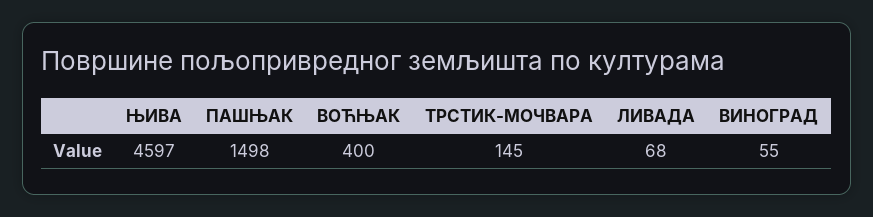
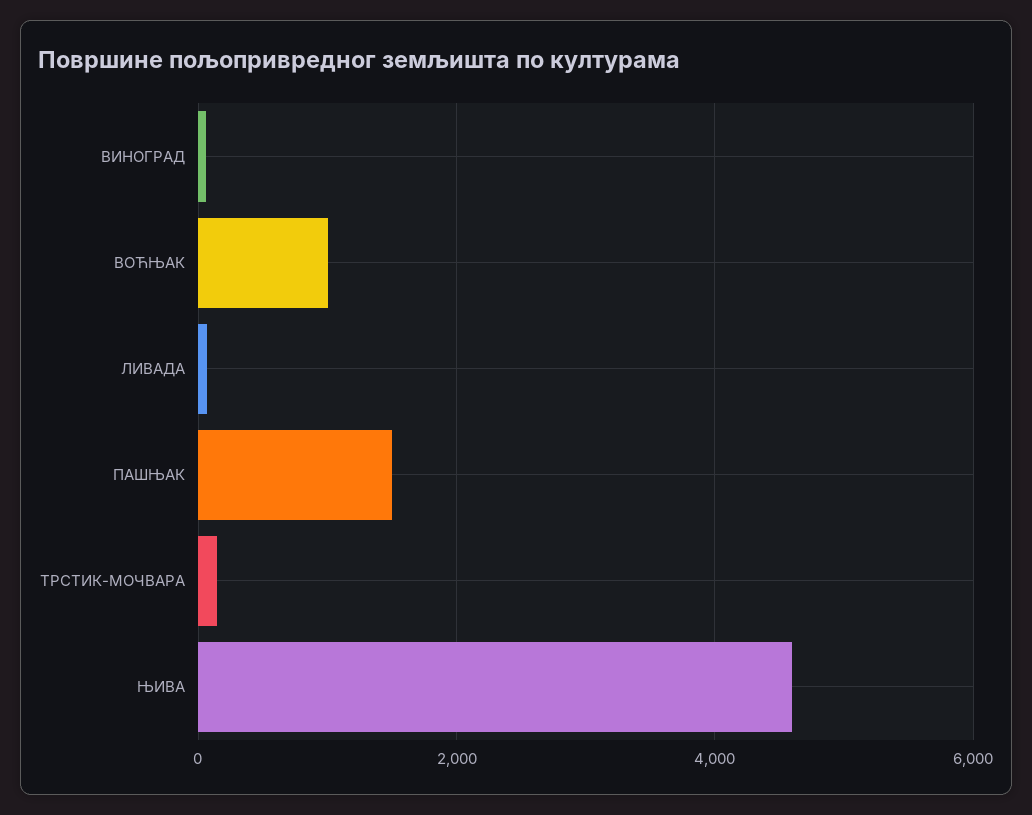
ВОЋЊАК: 400 -> 1000

